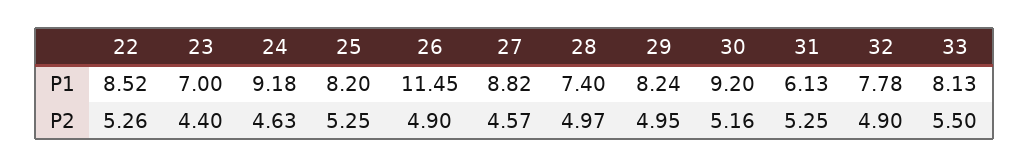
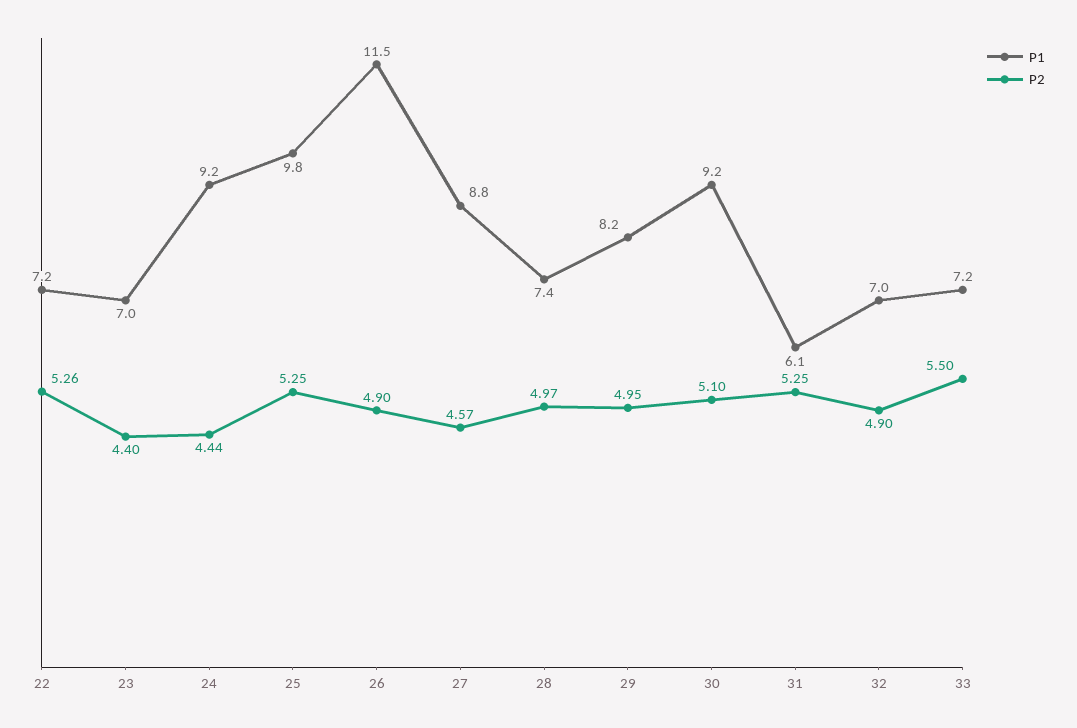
P1, 22: 8.52 -> 7.2
P1, 25: 8.2 -> 9.8
P1, 32: 7.78 -> 7
P1, 33: 8.13 -> 7.2
P2, 24: 4.63 -> 4.44
P2, 30: 5.16 -> 5.1

